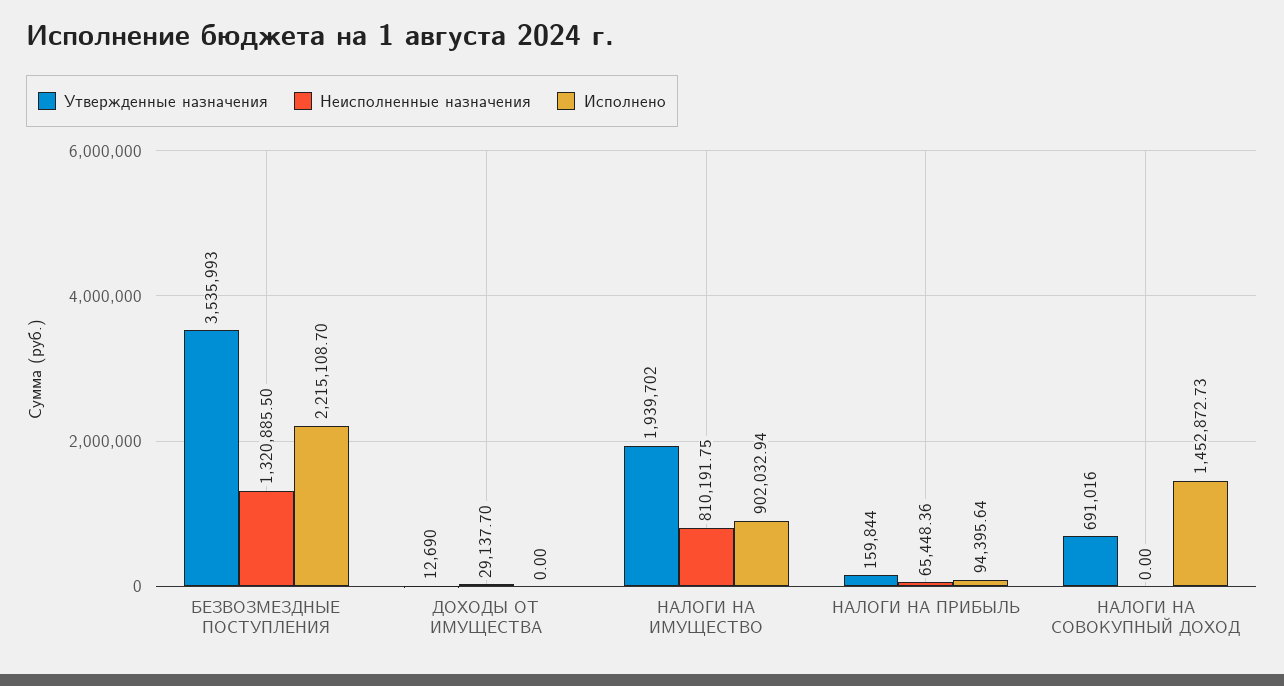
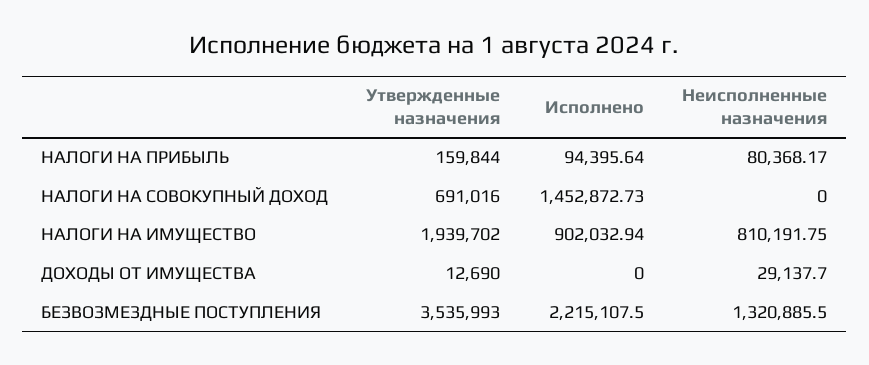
Исполнено, БЕЗВОЗМЕЗДНЫЕ ПОСТУПЛЕНИЯ: 2215108.7 -> 2215107.5
Неисполненные назначения, НАЛОГИ НА ПРИБЫЛЬ: 65448.36 -> 80368.17

